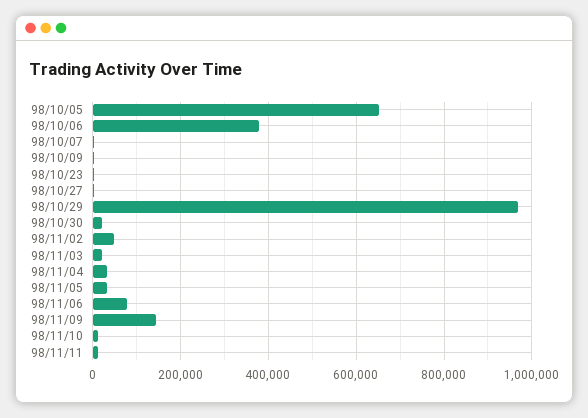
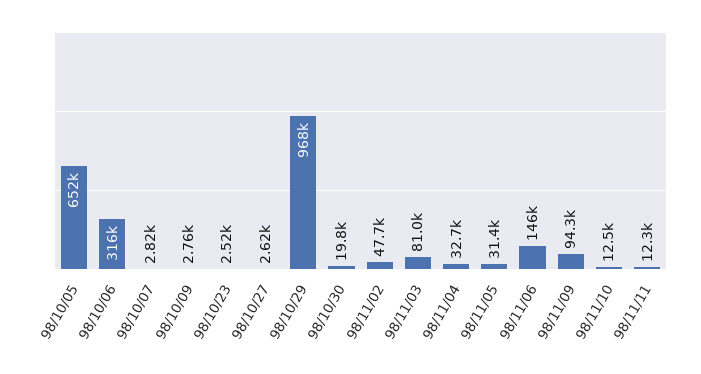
98/10/06: 380000 -> 316000
98/11/03: 20000 -> 81000
98/11/06: 80000 -> 146000
98/11/09: 140000 -> 94300

